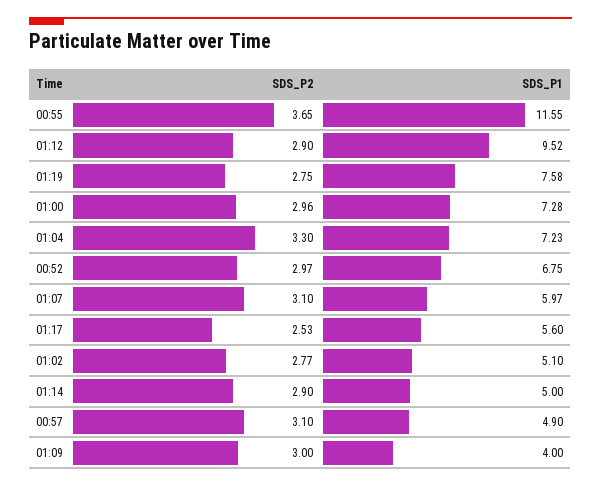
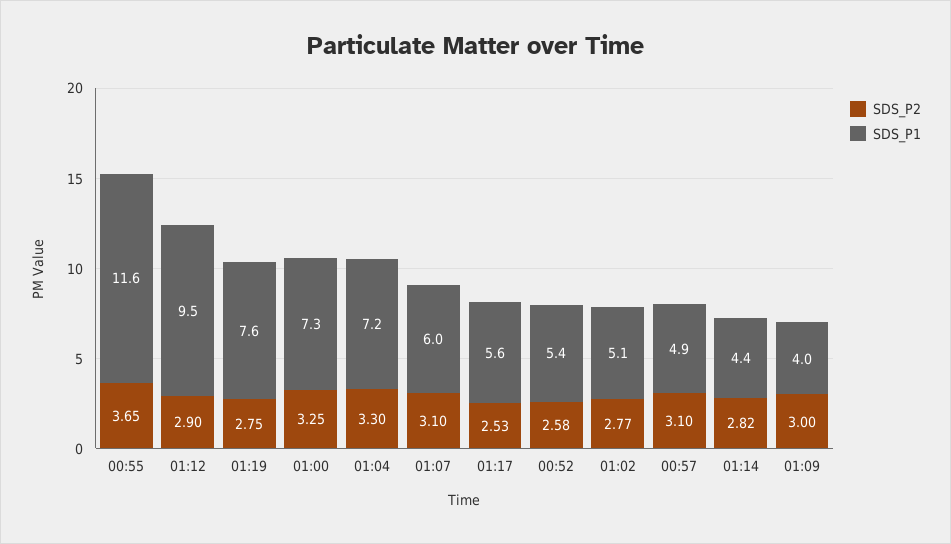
SDS_P2, 01:00: 2.96 -> 3.25
SDS_P2, 00:52: 2.97 -> 2.58
SDS_P1, 00:52: 6.75 -> 5.4
SDS_P2, 01:14: 2.9 -> 2.82
SDS_P1, 01:14: 5 -> 4.4

